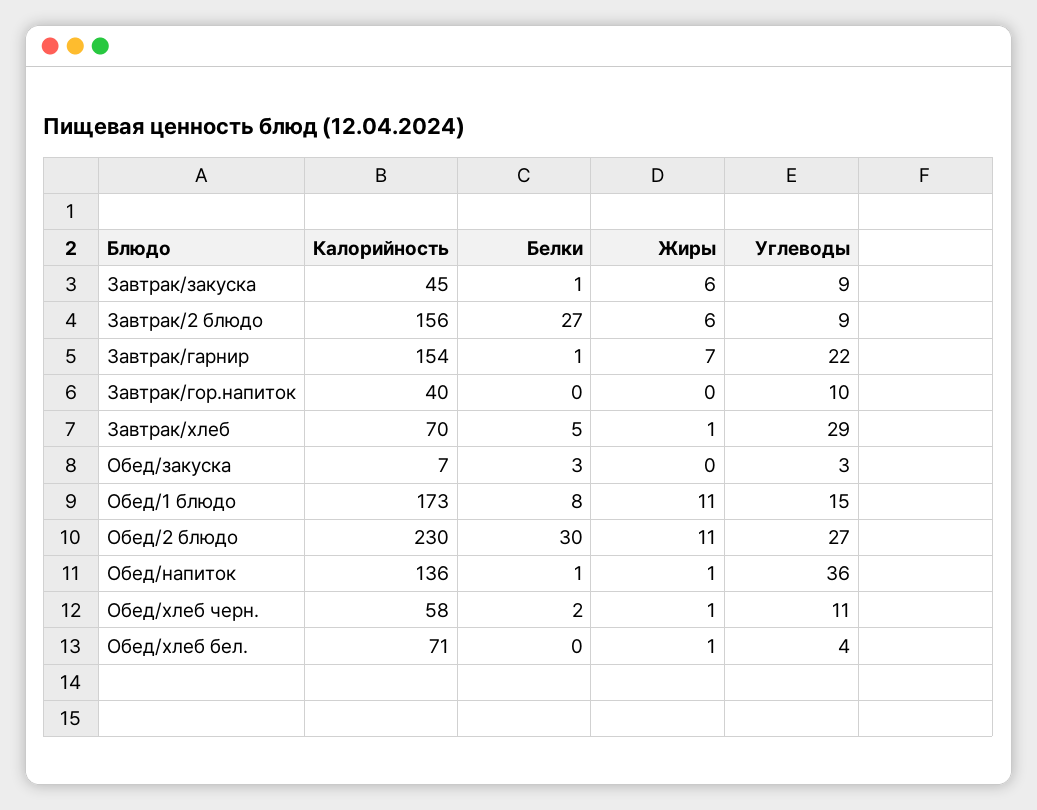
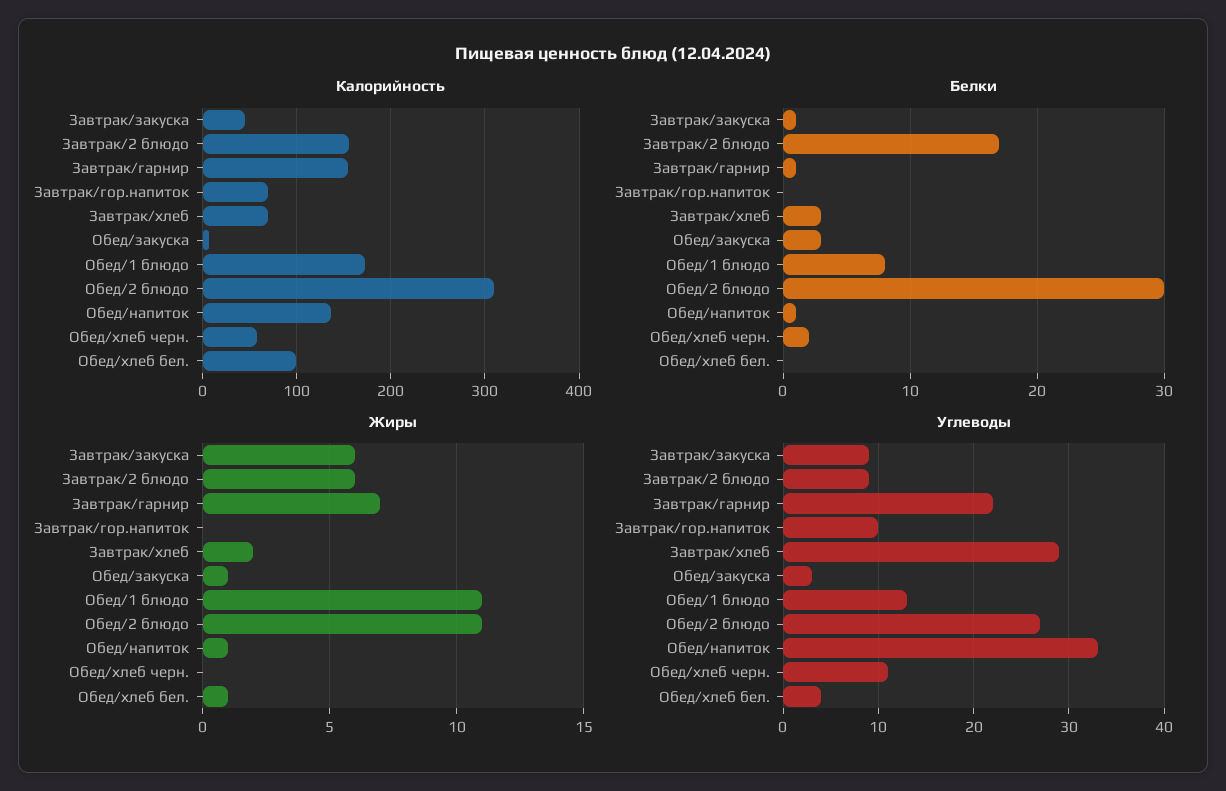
Белки, Завтрак/2 блюдо: 27 -> 17
Калорийность, Завтрак/гор.напиток: 40 -> 70
Белки, Завтрак/хлеб: 5 -> 3
Жиры, Завтрак/хлеб: 1 -> 2
Жиры, Обед/закуска: 0 -> 1
Углеводы, Обед/1 блюдо: 15 -> 13
Калорийность, Обед/2 блюдо: 230 -> 310
Углеводы, Обед/напиток: 36 -> 33
Жиры, Обед/хлеб черн.: 1 -> 0
Калорийность, Обед/хлеб бел.: 71 -> 100

